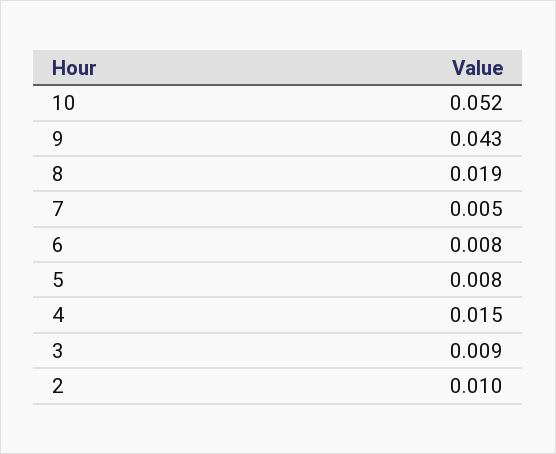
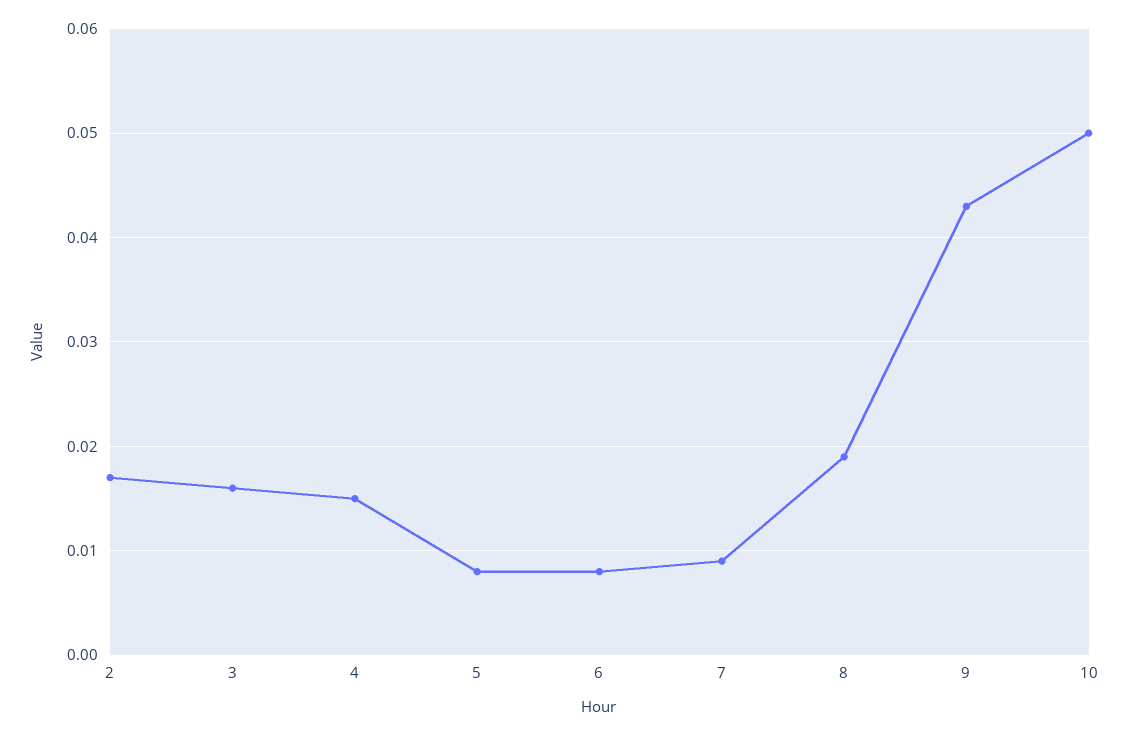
10: 0.052 -> 0.05
7: 0.005 -> 0.009
3: 0.009 -> 0.016
2: 0.01 -> 0.017

